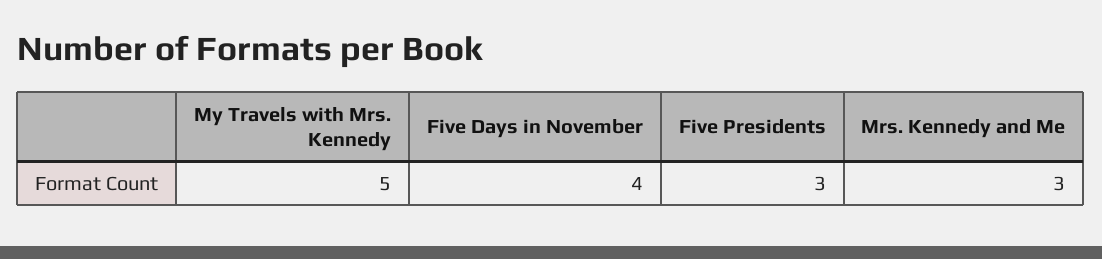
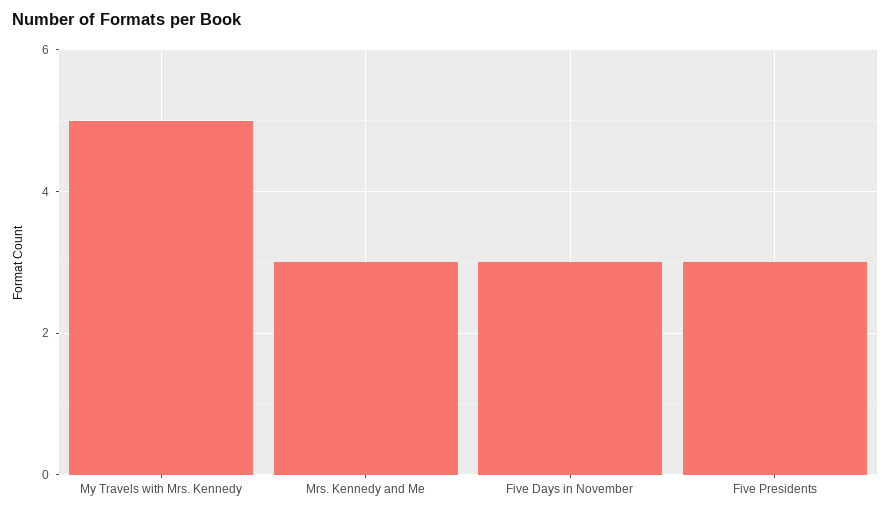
Five Days in November: 4 -> 3

